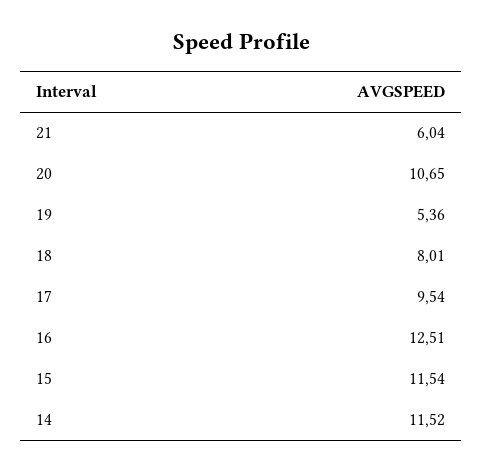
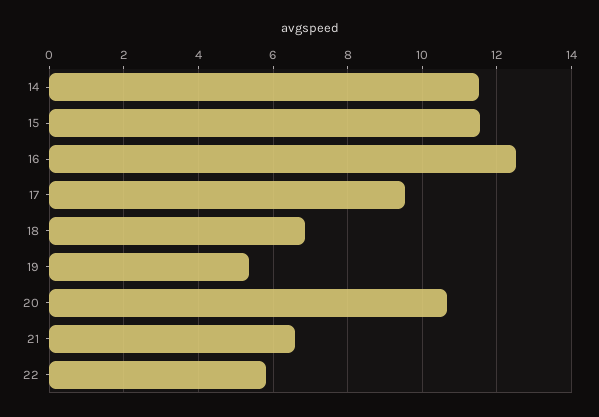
21: 6.04 -> 6.6
18: 8.01 -> 6.8
22: none -> 5.8

